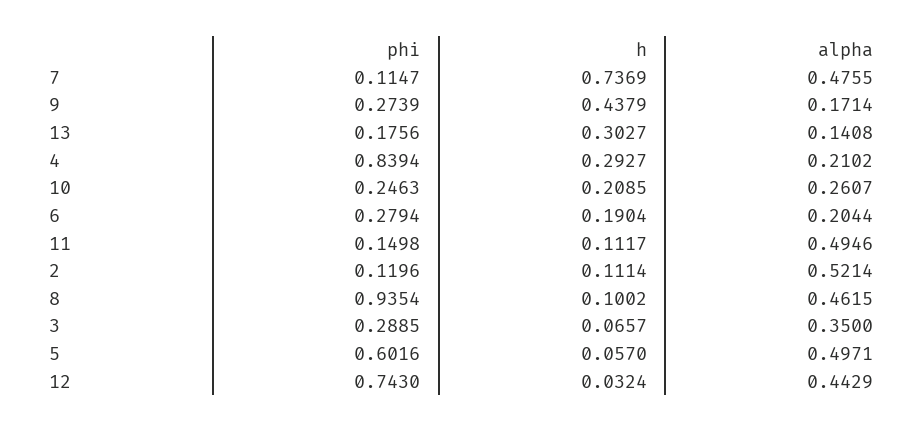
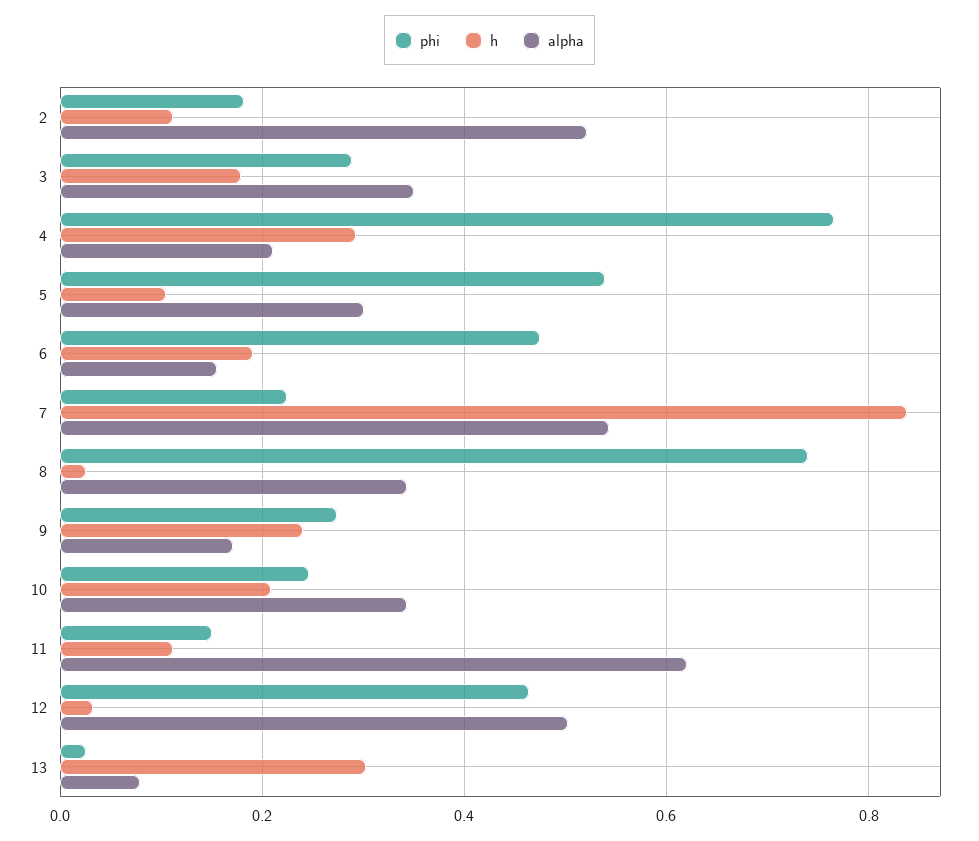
phi, 7: 0.1147 -> 0.22
h, 7: 0.7369 -> 0.84
alpha, 7: 0.4755 -> 0.54
h, 9: 0.4379 -> 0.24
phi, 13: 0.1756 -> 0.02
alpha, 13: 0.1408 -> 0.08
phi, 4: 0.8394 -> 0.76
alpha, 10: 0.2607 -> 0.34
phi, 6: 0.2794 -> 0.48
alpha, 6: 0.2044 -> 0.16
alpha, 11: 0.4946 -> 0.62
phi, 2: 0.1196 -> 0.18
phi, 8: 0.9354 -> 0.74
h, 8: 0.1002 -> 0.02
alpha, 8: 0.4615 -> 0.34
h, 3: 0.0657 -> 0.18
phi, 5: 0.6016 -> 0.54
h, 5: 0.057 -> 0.1
alpha, 5: 0.4971 -> 0.3
phi, 12: 0.743 -> 0.46
alpha, 12: 0.4429 -> 0.5

